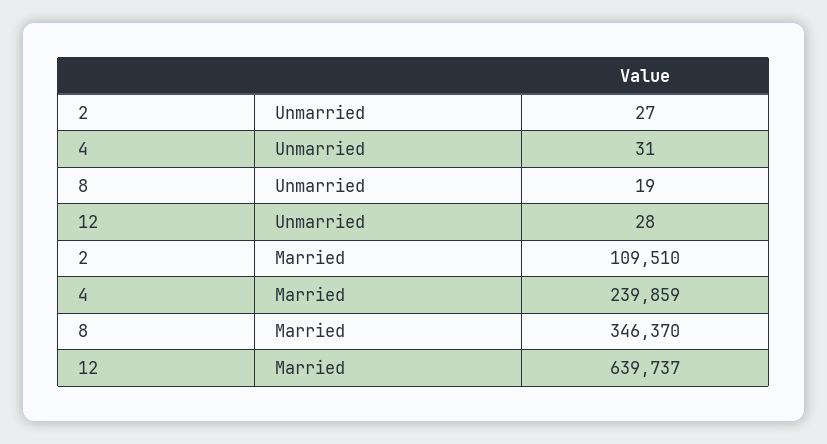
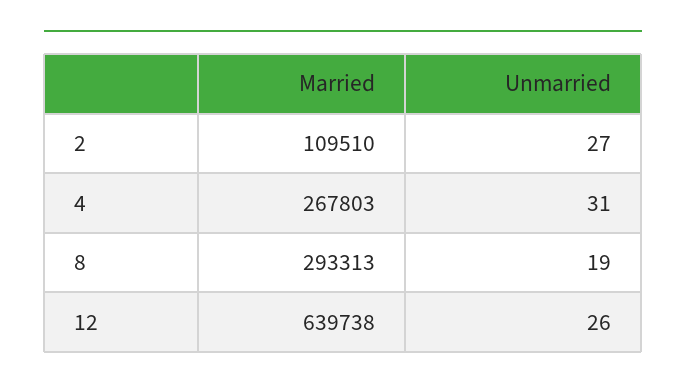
12, Unmarried: 28 -> 26
4, Married: 239859 -> 267803
8, Married: 346370 -> 293313
12, Married: 639737 -> 639738

